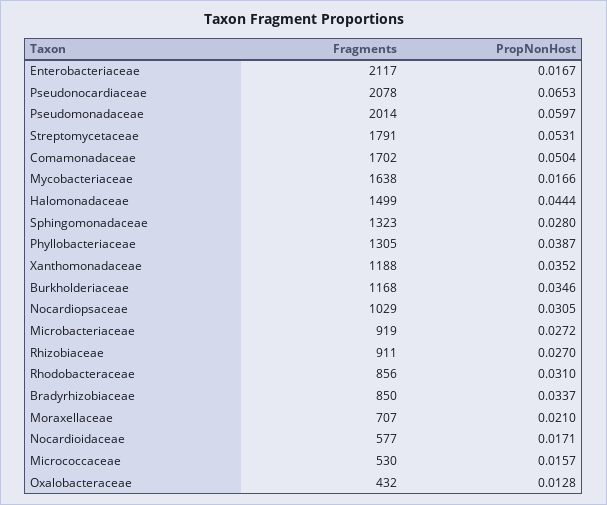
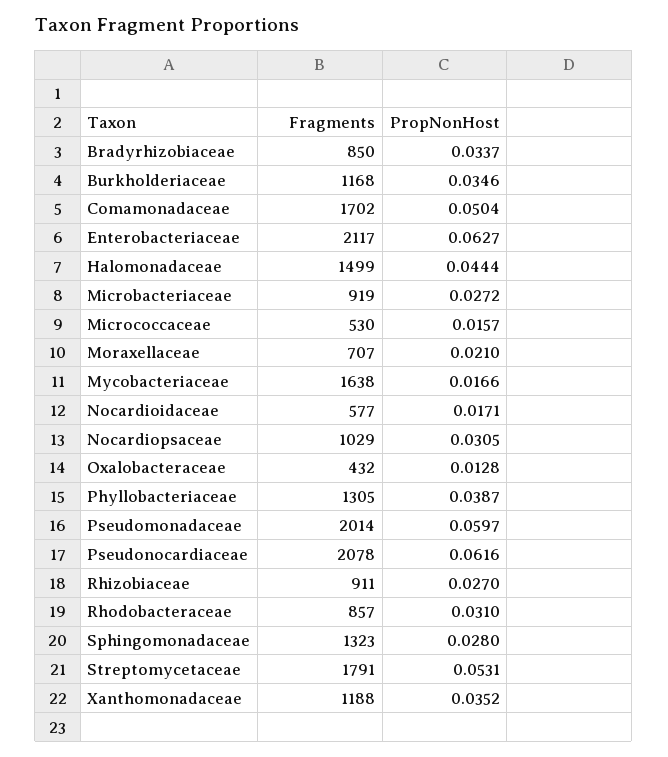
PropNonHost, Enterobacteriaceae: 0.0167 -> 0.0627
PropNonHost, Pseudonocardiaceae: 0.0653 -> 0.0616
Fragments, Rhodobacteraceae: 856 -> 857

